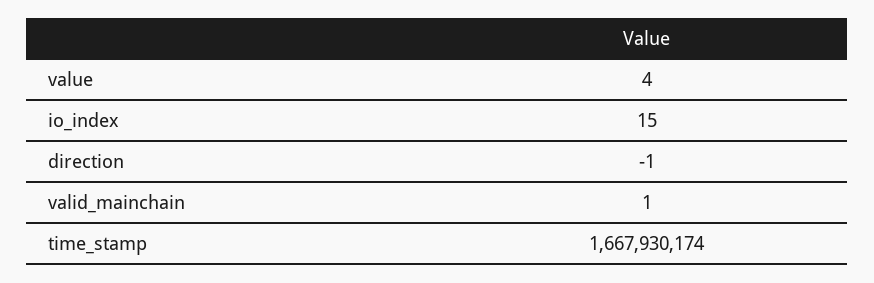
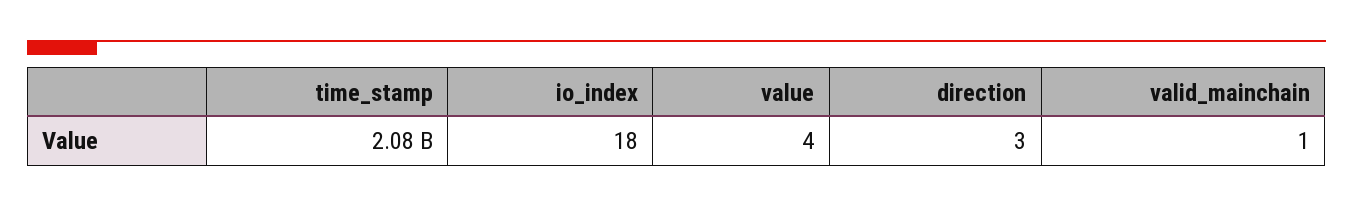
io_index: 15 -> 18
direction: -1 -> 3
time_stamp: 1667930174 -> 2080000000

